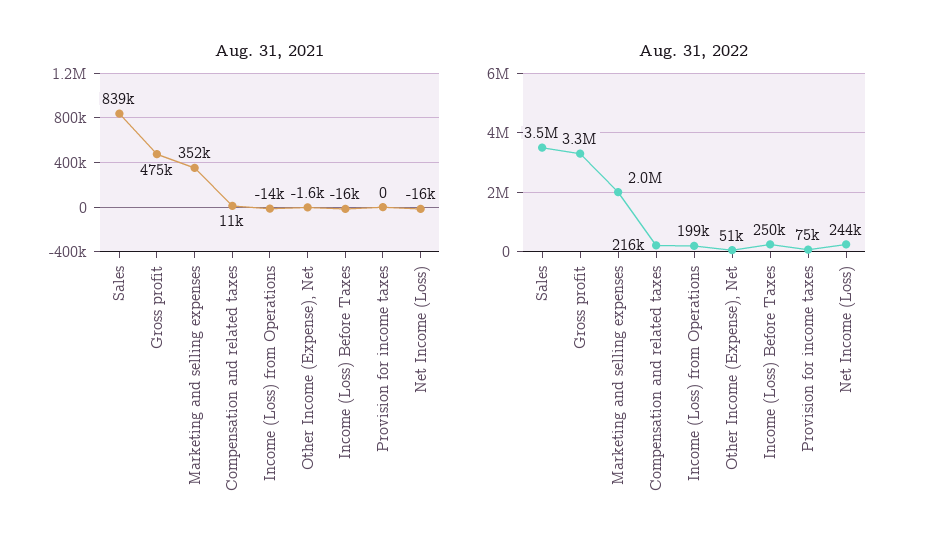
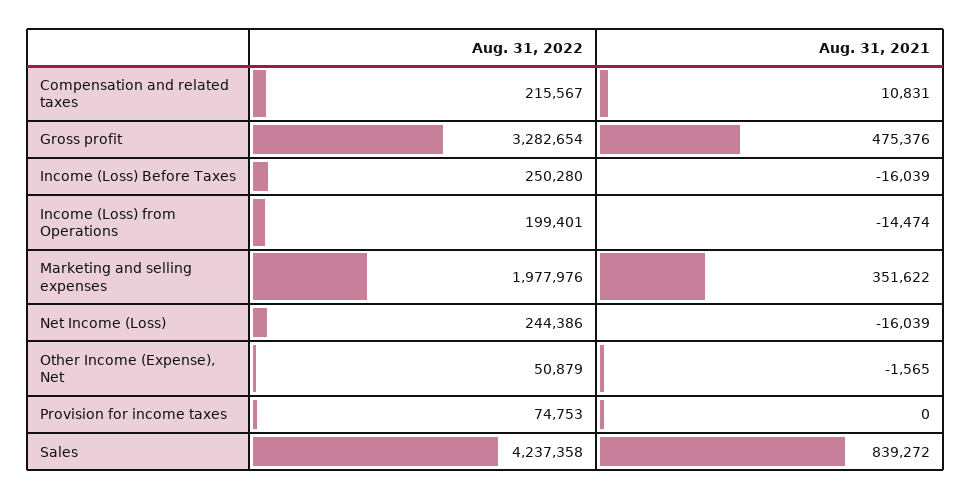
Aug. 31, 2022, Sales: 3500000 -> 4237358

